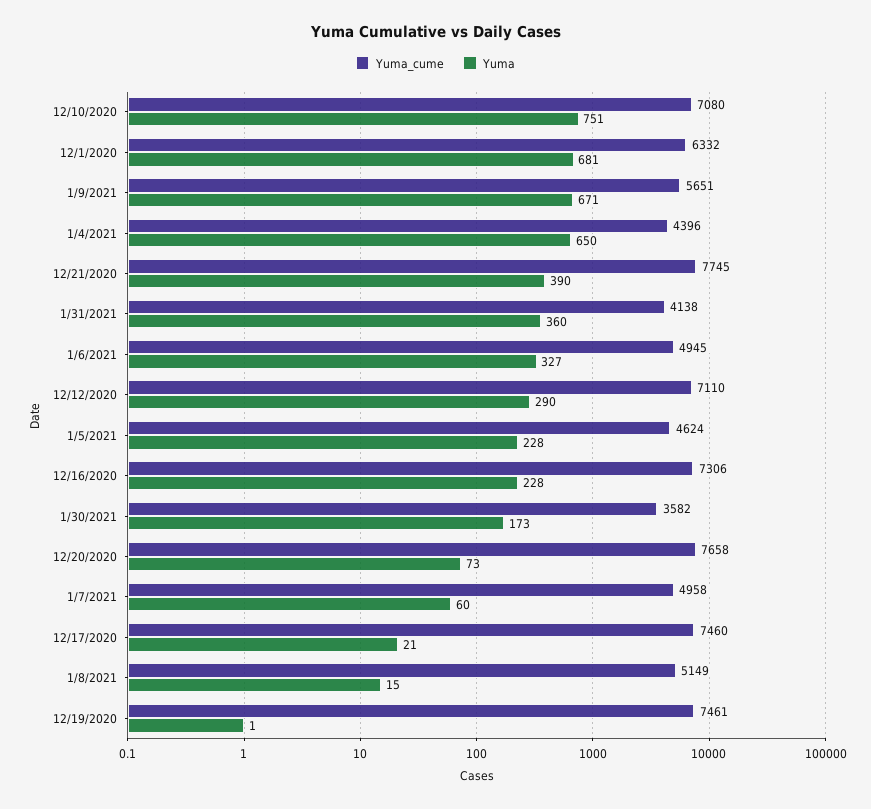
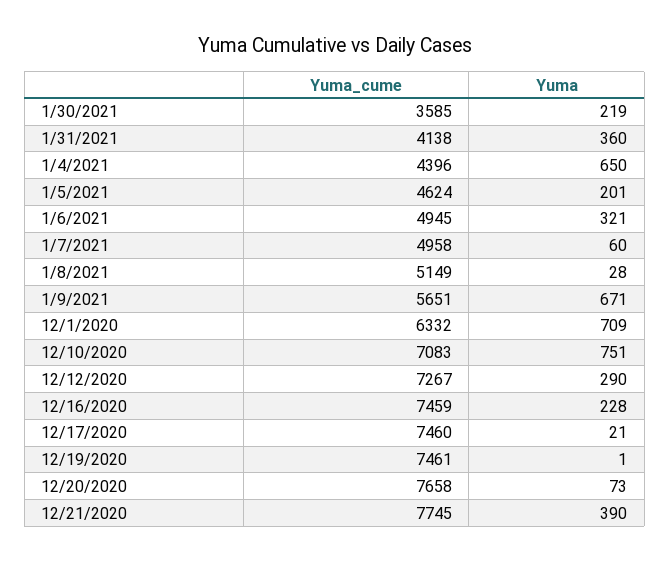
Yuma_cume, 12/10/2020: 7080 -> 7083
Yuma, 12/1/2020: 681 -> 709
Yuma, 1/6/2021: 327 -> 321
Yuma_cume, 12/12/2020: 7110 -> 7267
Yuma, 1/5/2021: 228 -> 201
Yuma_cume, 12/16/2020: 7306 -> 7459
Yuma_cume, 1/30/2021: 3582 -> 3585
Yuma, 1/30/2021: 173 -> 219
Yuma, 1/8/2021: 15 -> 28

